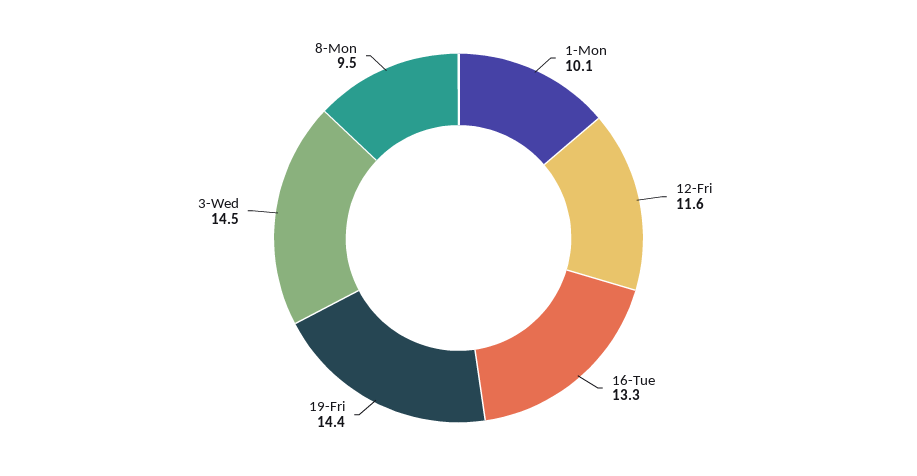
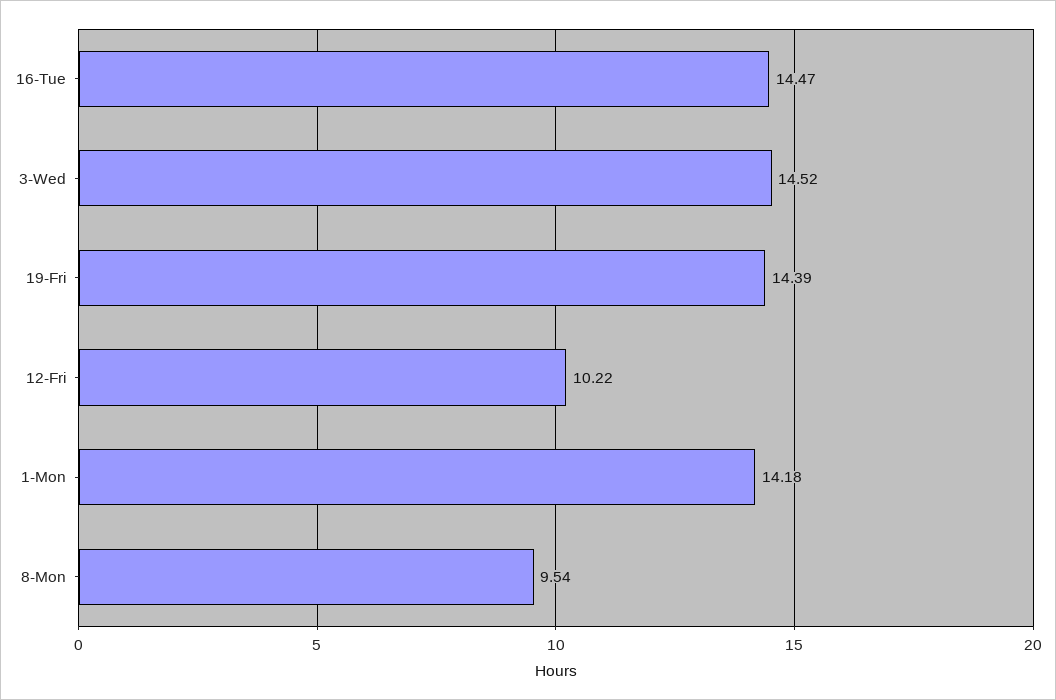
1-Mon: 10.1 -> 14.18
12-Fri: 11.6 -> 10.22
16-Tue: 13.3 -> 14.47

